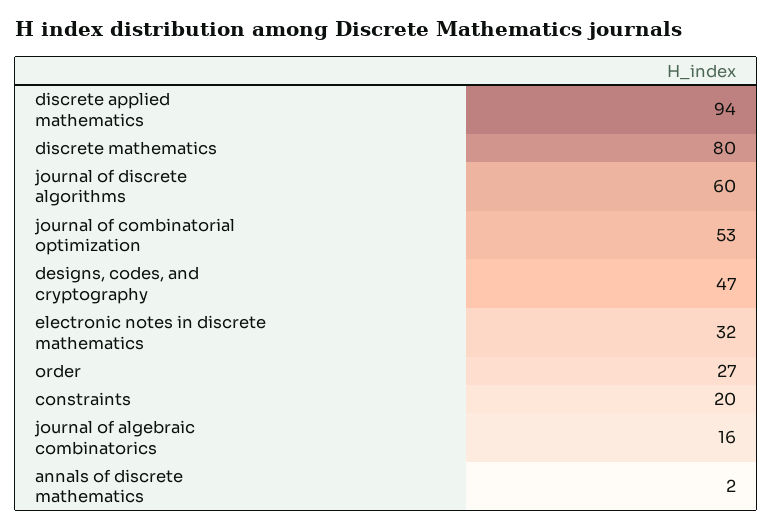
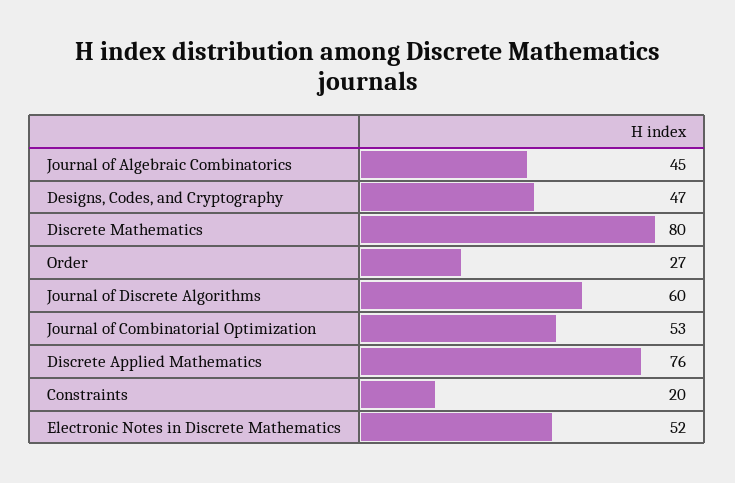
discrete applied mathematics: 94 -> 76
electronic notes in discrete mathematics: 32 -> 52
journal of algebraic combinatorics: 16 -> 45
annals of discrete mathematics: 2 -> none

